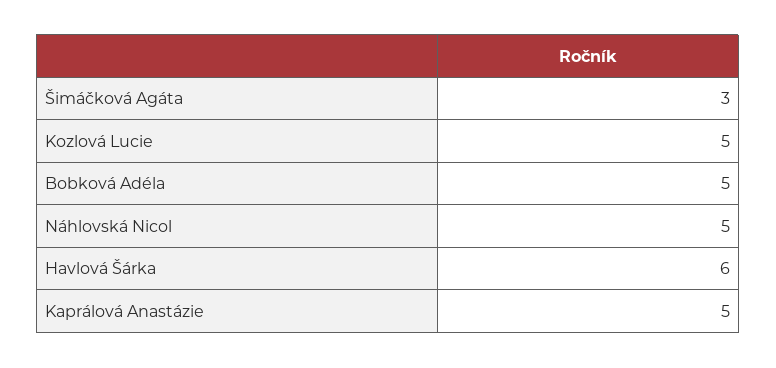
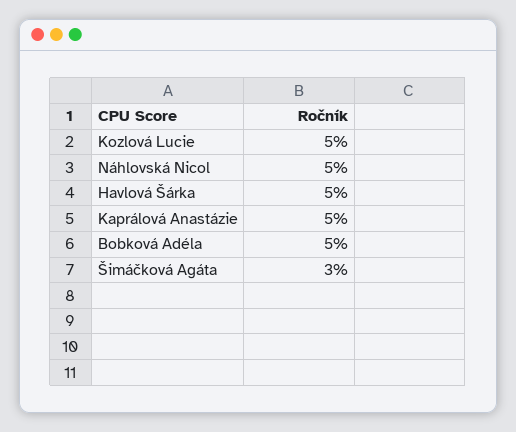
Havlová Šárka: 6 -> 5

